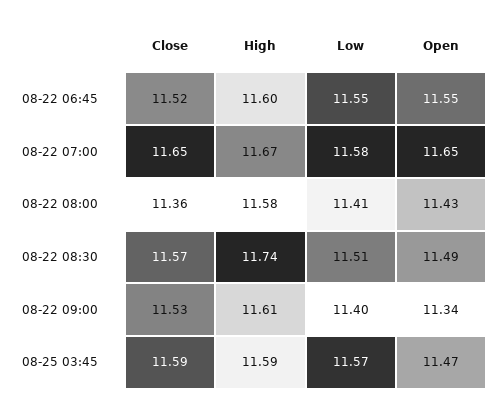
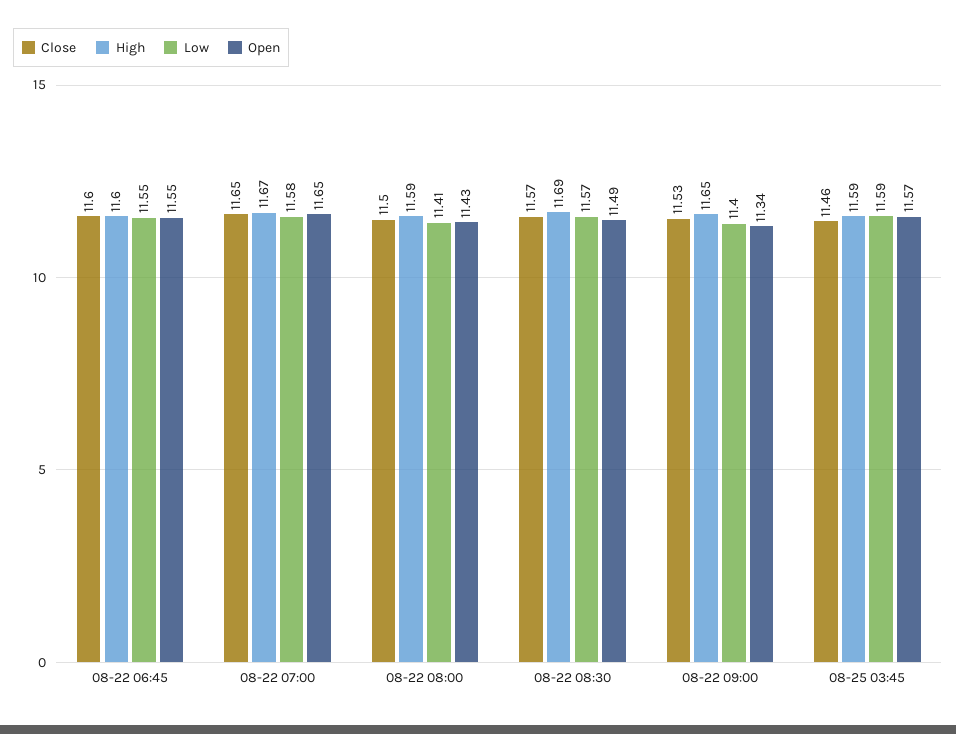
Close, 08-22 06:45: 11.52 -> 11.6
Close, 08-22 08:00: 11.36 -> 11.5
High, 08-22 08:00: 11.58 -> 11.59
High, 08-22 08:30: 11.74 -> 11.69
Low, 08-22 08:30: 11.51 -> 11.57
High, 08-22 09:00: 11.61 -> 11.65
Close, 08-25 03:45: 11.59 -> 11.46
Low, 08-25 03:45: 11.57 -> 11.59
Open, 08-25 03:45: 11.47 -> 11.57

